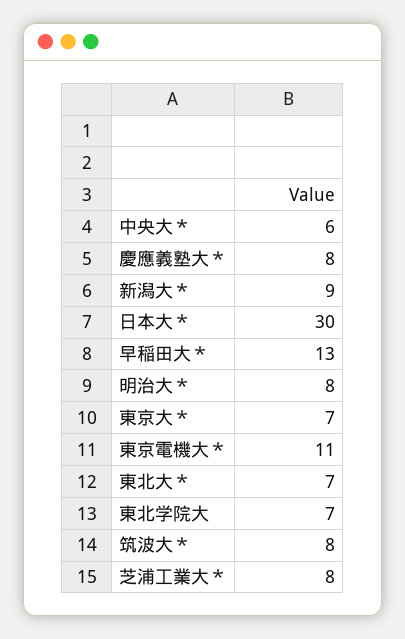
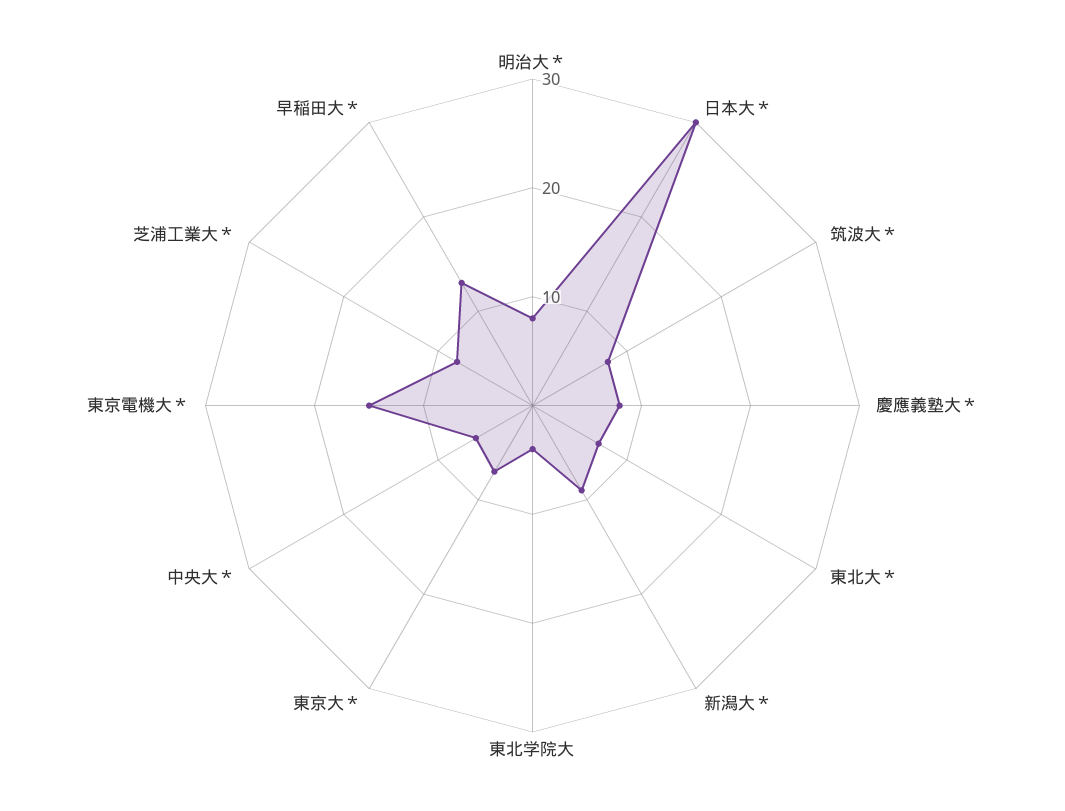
東京電機大＊: 11 -> 15
東北学院大: 7 -> 4

